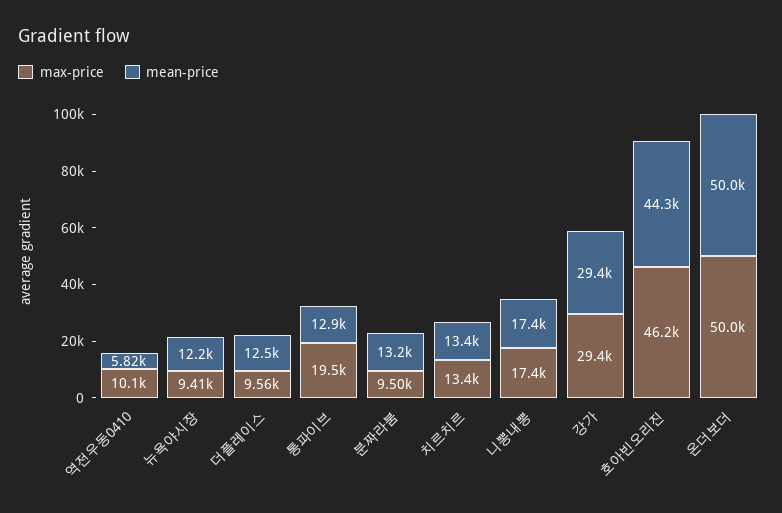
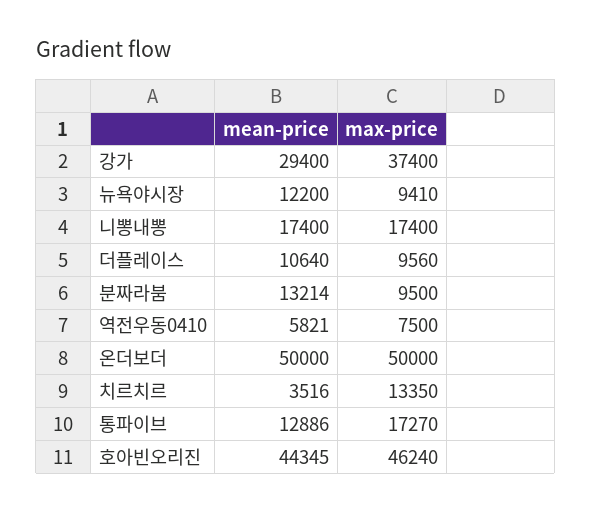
max-price, 역전우동0410: 10100 -> 7500
mean-price, 더플레이스: 12500 -> 10640
max-price, 통파이브: 19500 -> 17270
mean-price, 치르치르: 13400 -> 3516
max-price, 강가: 29400 -> 37400

